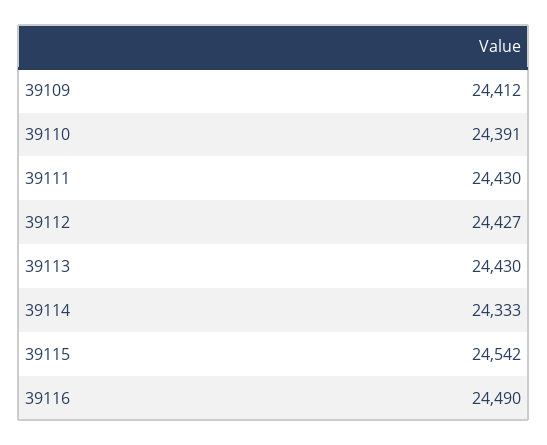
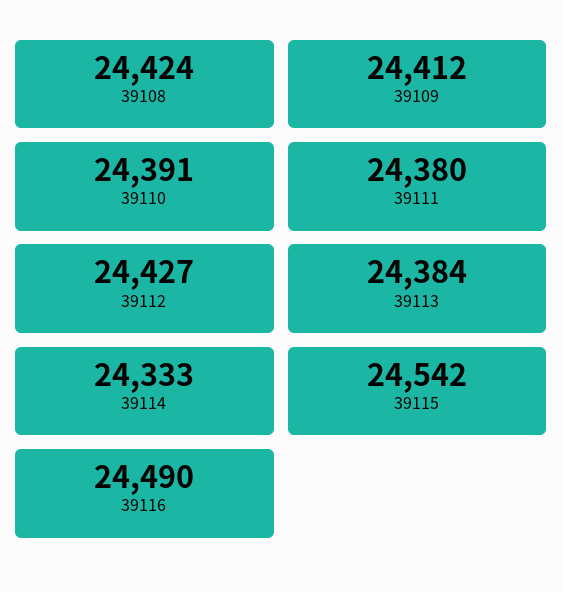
39111: 24430 -> 24380
39113: 24430 -> 24384
39108: none -> 24424

